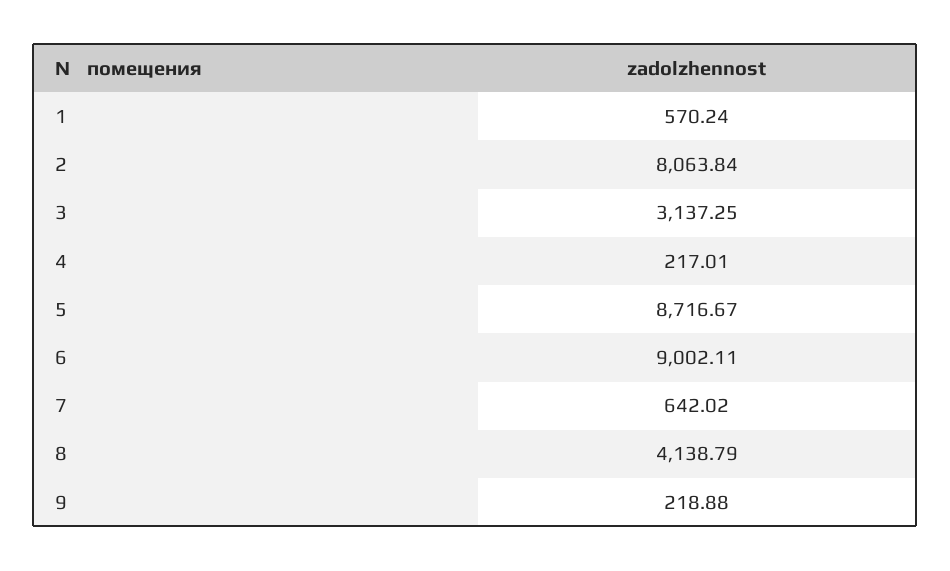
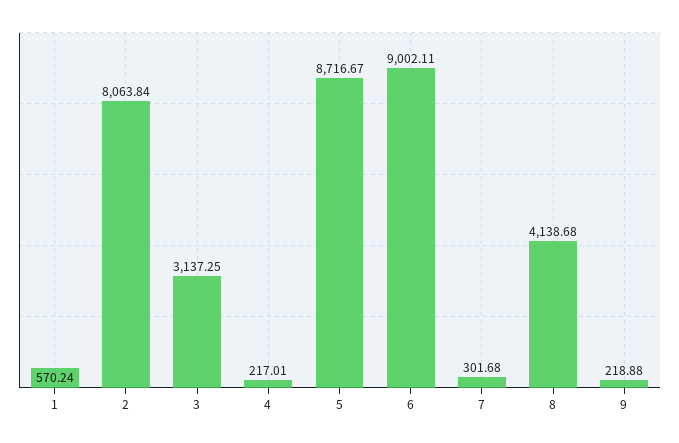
7: 642.02 -> 301.68
8: 4138.79 -> 4138.68

